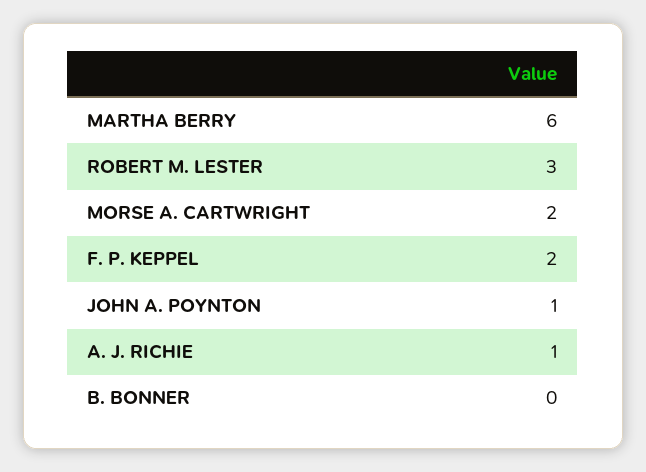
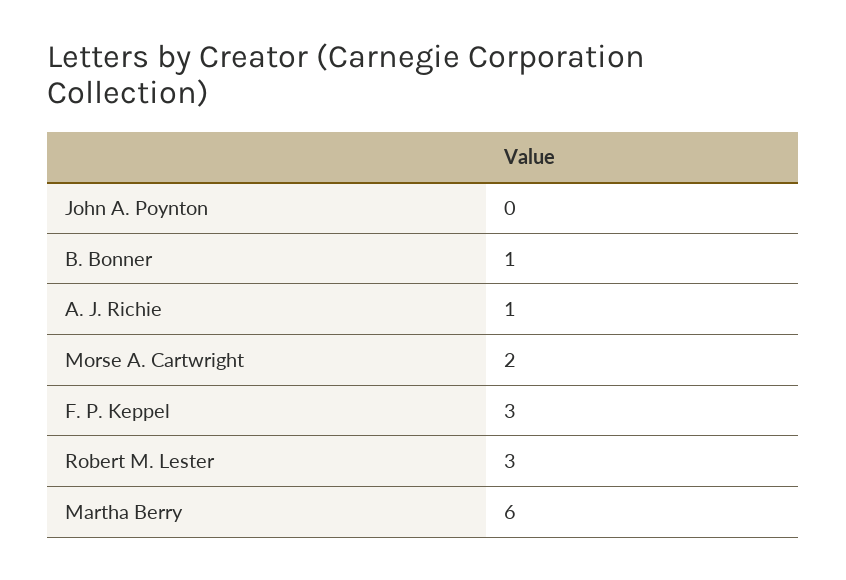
F. P. KEPPEL: 2 -> 3
JOHN A. POYNTON: 1 -> 0
B. BONNER: 0 -> 1

